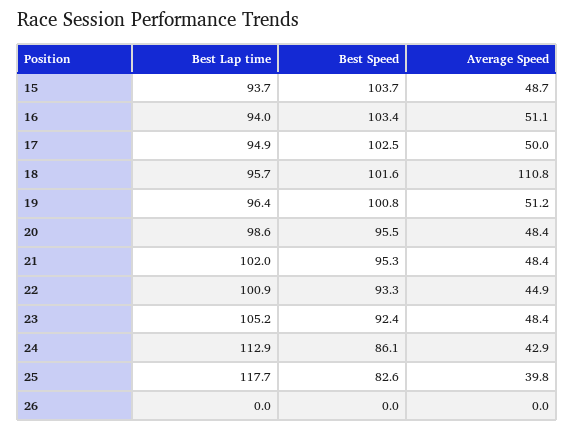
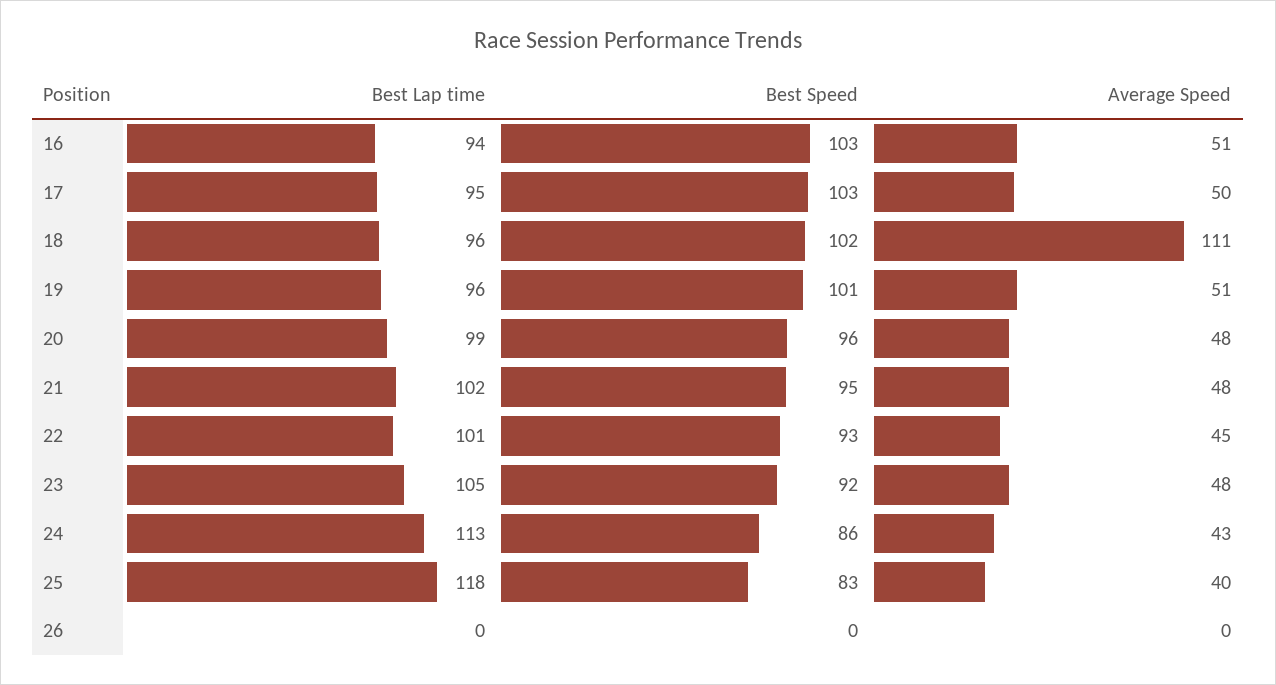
Best Lap time, 15: 93.7 -> none
Best Speed, 15: 103.7 -> none
Average Speed, 15: 48.7 -> none

